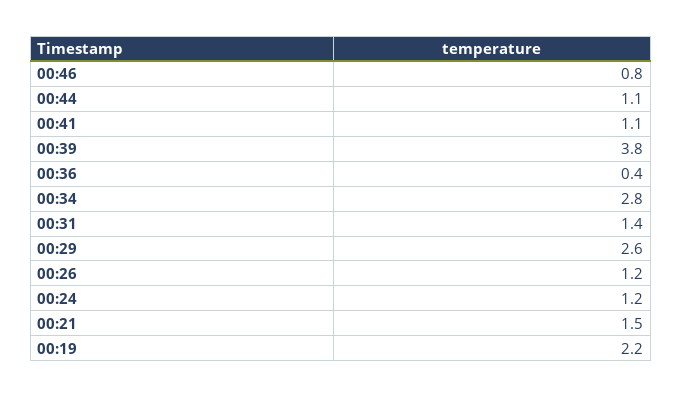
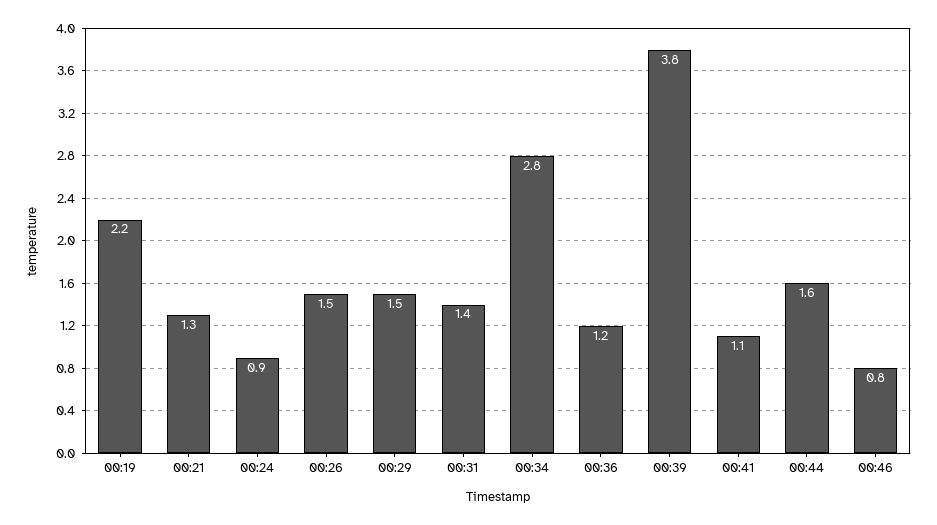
00:44: 1.1 -> 1.6
00:36: 0.4 -> 1.2
00:29: 2.6 -> 1.5
00:26: 1.2 -> 1.5
00:24: 1.2 -> 0.9
00:21: 1.5 -> 1.3

